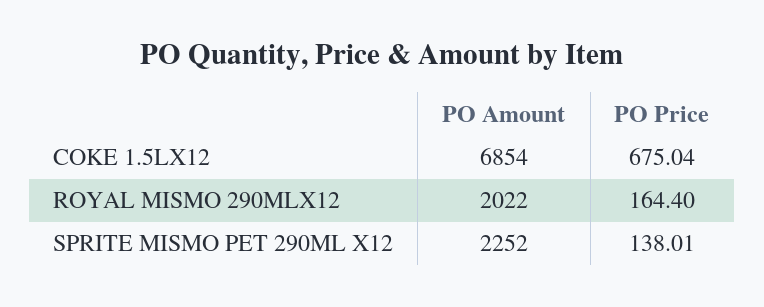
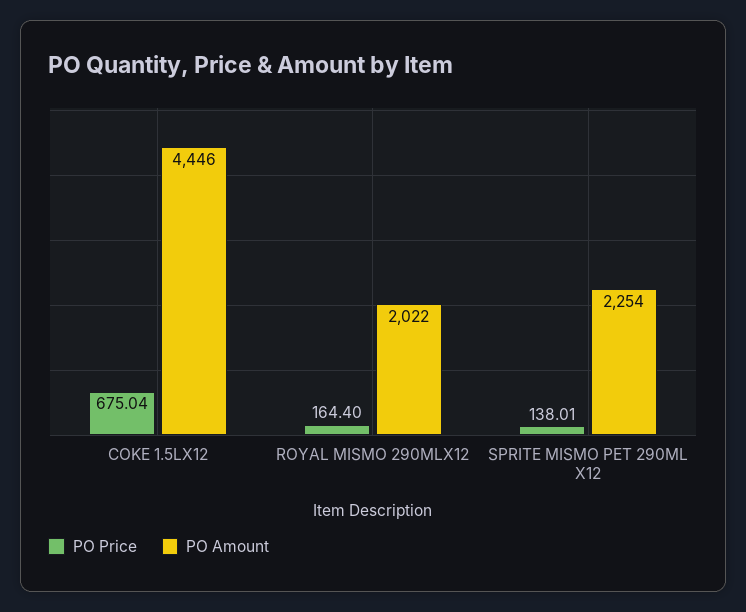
PO Amount, COKE 1.5LX12: 6854 -> 4446
PO Amount, SPRITE MISMO PET 290ML X12: 2252 -> 2254

